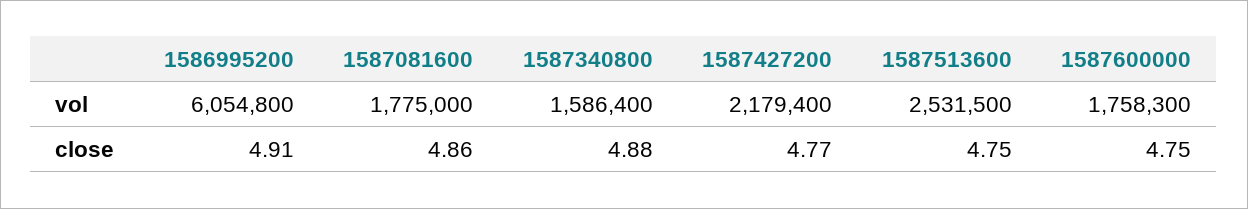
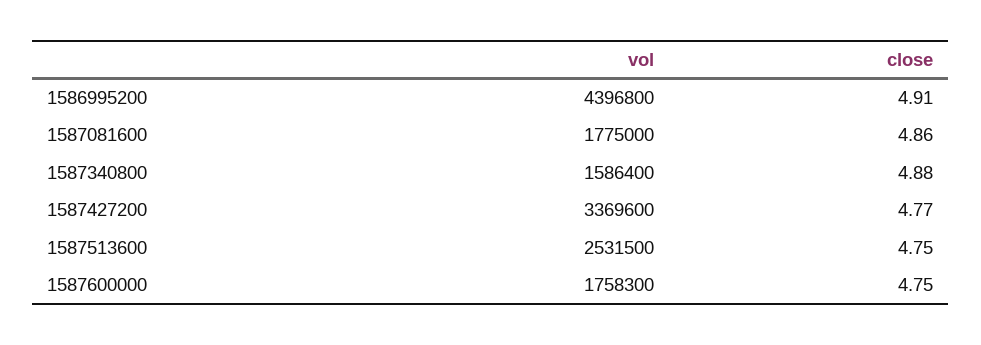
1586995200, vol: 6054800 -> 4396800
1587427200, vol: 2179400 -> 3369600

